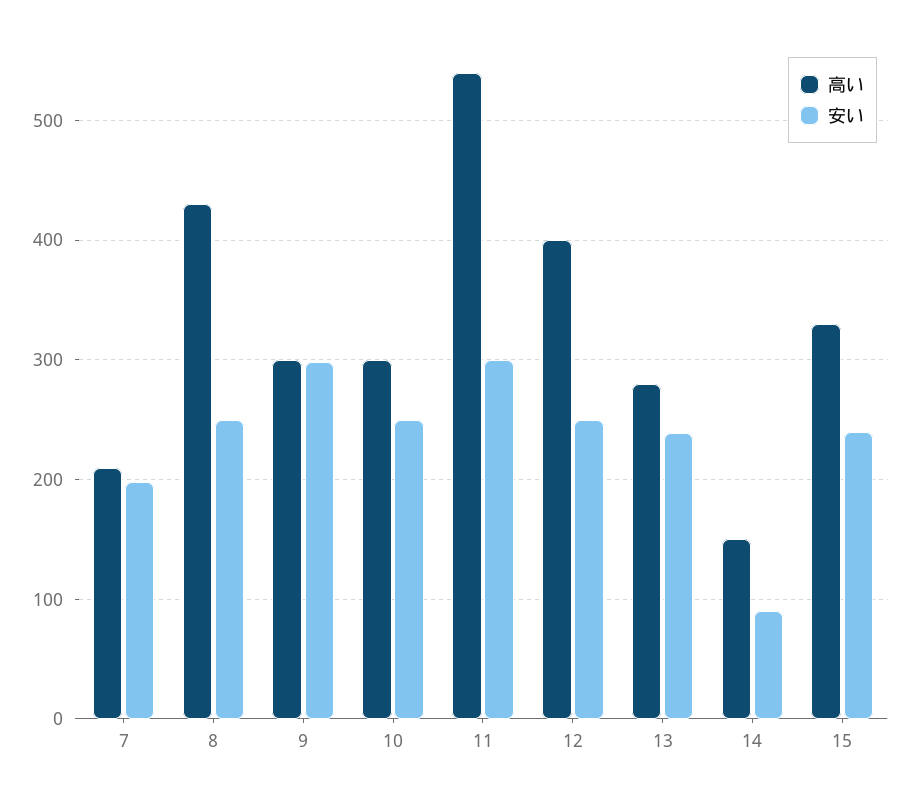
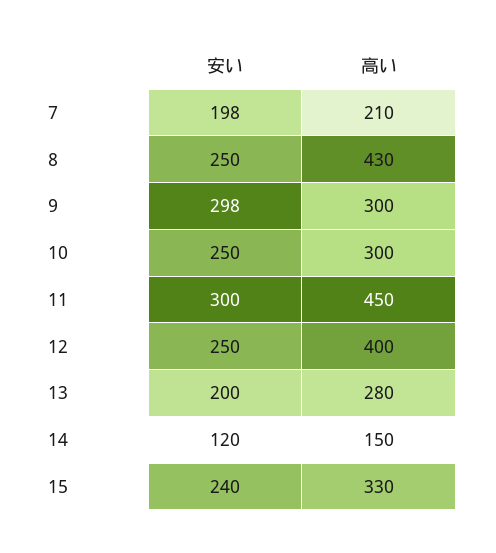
高い, 11: 540 -> 450
安い, 13: 240 -> 200
安い, 14: 90 -> 120

